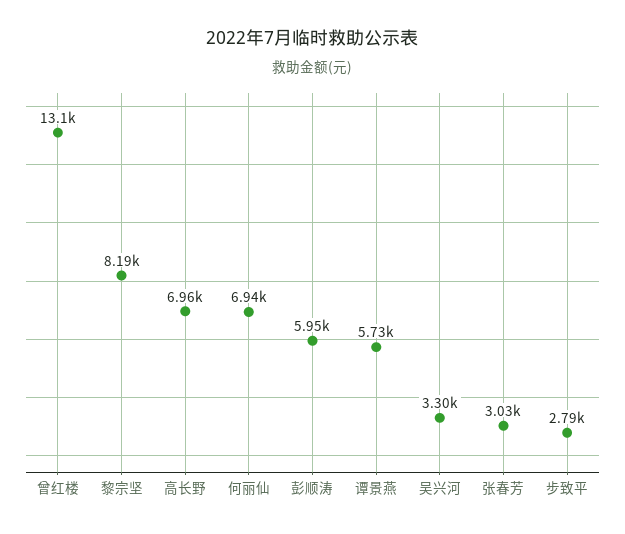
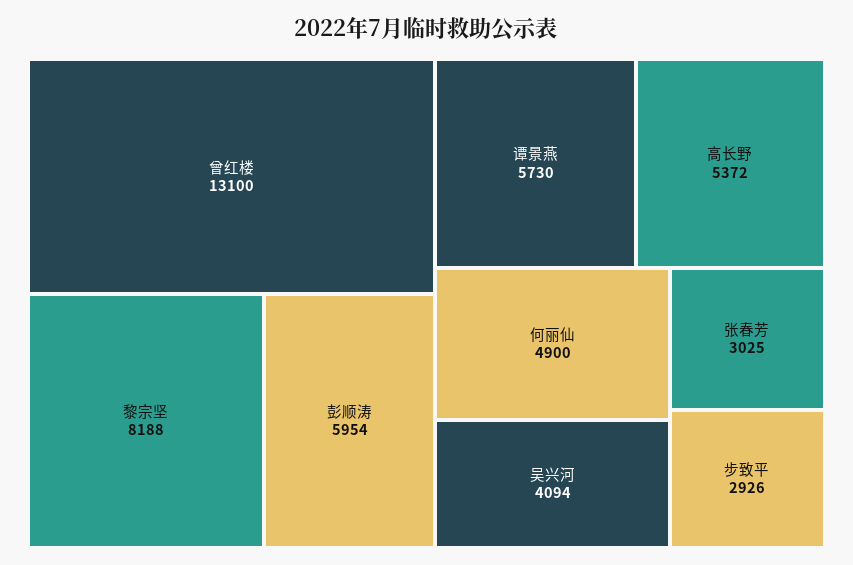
高长野: 6960 -> 5372
何丽仙: 6940 -> 4900
吴兴河: 3300 -> 4094
步致平: 2790 -> 2926

